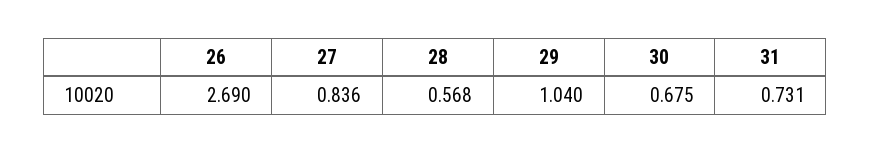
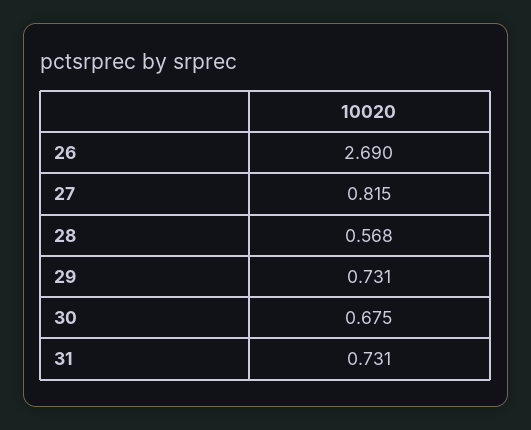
27: 0.836 -> 0.815
29: 1.04 -> 0.731

